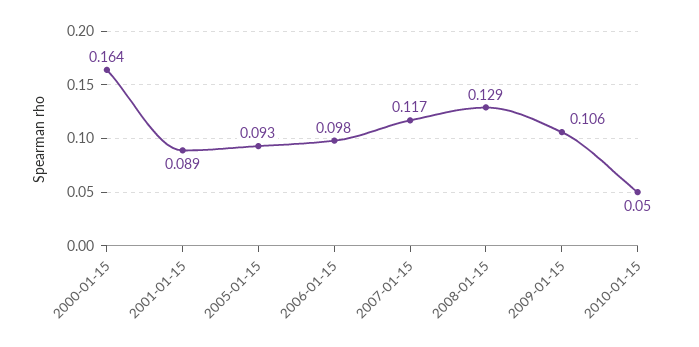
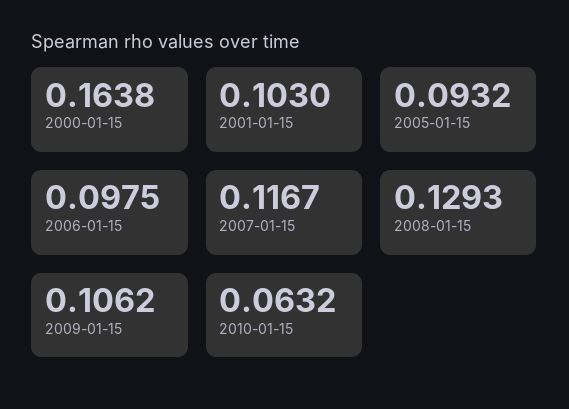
2001-01-15: 0.089 -> 0.103
2010-01-15: 0.05 -> 0.0632

